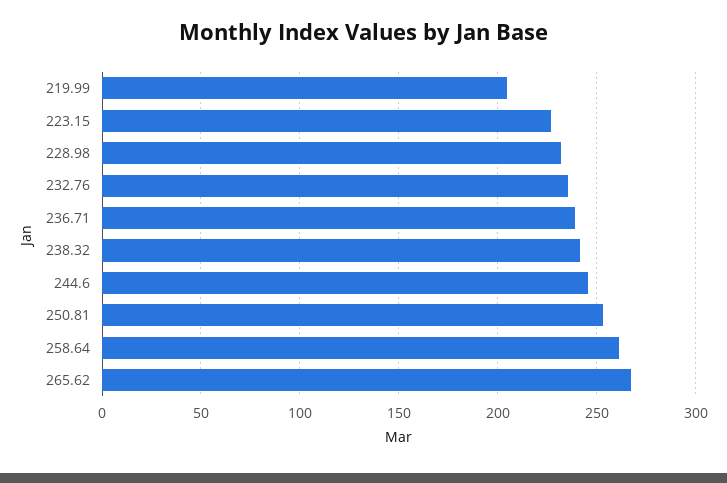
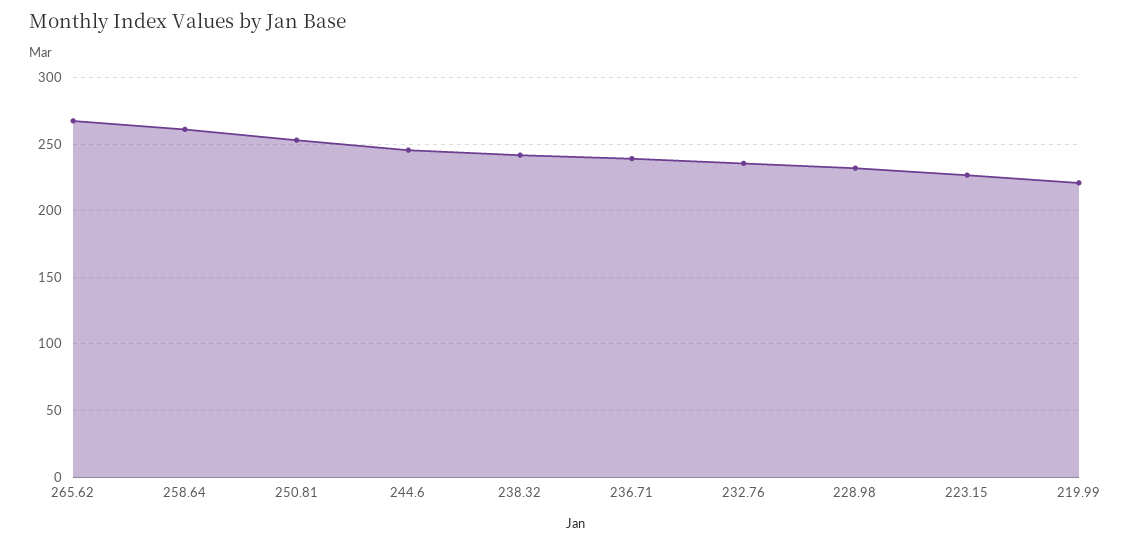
219.99: 205 -> 220

